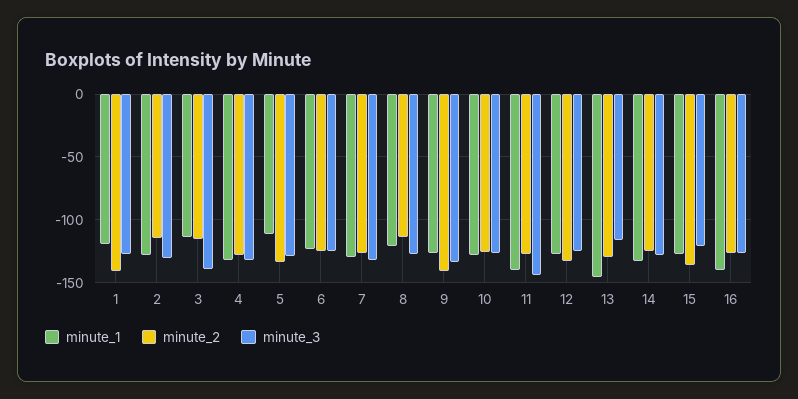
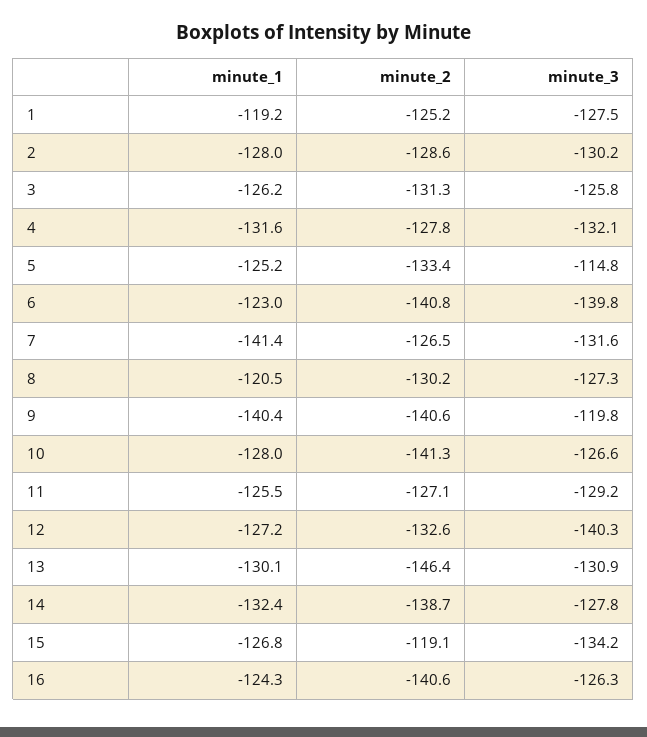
minute_2, 1: -140 -> -125.2
minute_2, 2: -115 -> -128.6
minute_1, 3: -115 -> -126.2
minute_2, 3: -115 -> -131.3
minute_3, 3: -140 -> -125.8
minute_1, 5: -110 -> -125.2
minute_3, 5: -130 -> -114.8
minute_2, 6: -125 -> -140.8
minute_3, 6: -125 -> -139.8
minute_1, 7: -130 -> -141.4
minute_2, 8: -115 -> -130.2
minute_1, 9: -125 -> -140.4
minute_3, 9: -135 -> -119.8
minute_2, 10: -125 -> -141.3
minute_1, 11: -140 -> -125.5
minute_3, 11: -145 -> -129.2
minute_3, 12: -125 -> -140.3
minute_1, 13: -145 -> -130.1
minute_2, 13: -130 -> -146.4
minute_3, 13: -115 -> -130.9
minute_2, 14: -125 -> -138.7
minute_2, 15: -135 -> -119.1
minute_3, 15: -120 -> -134.2
minute_1, 16: -140 -> -124.3
minute_2, 16: -125 -> -140.6

